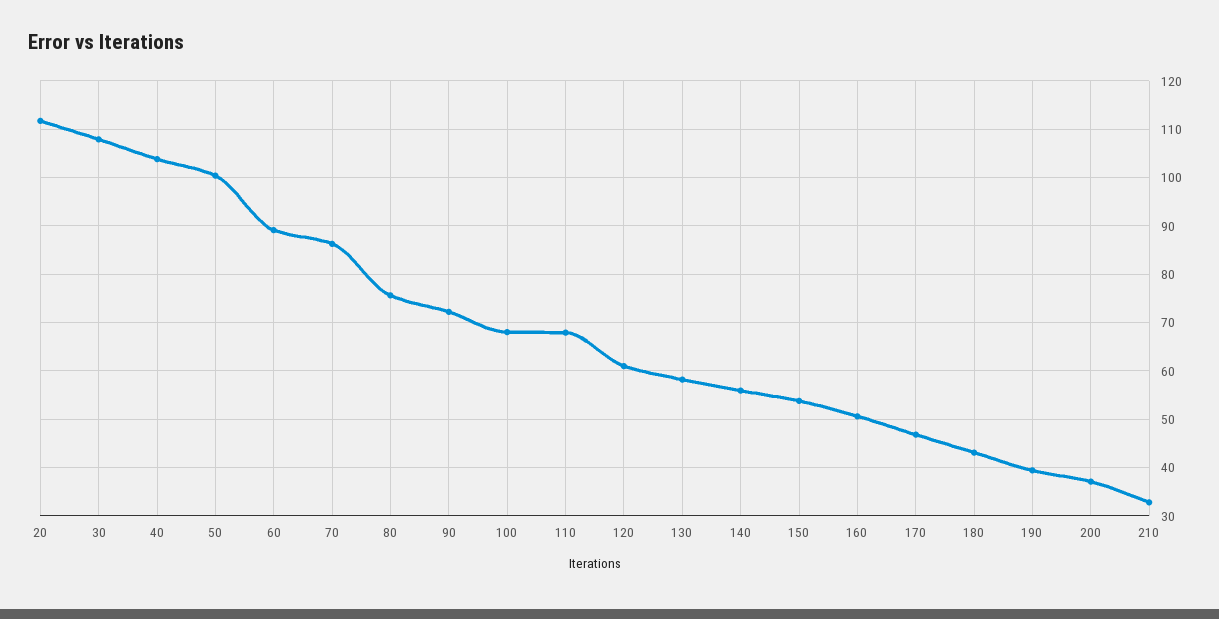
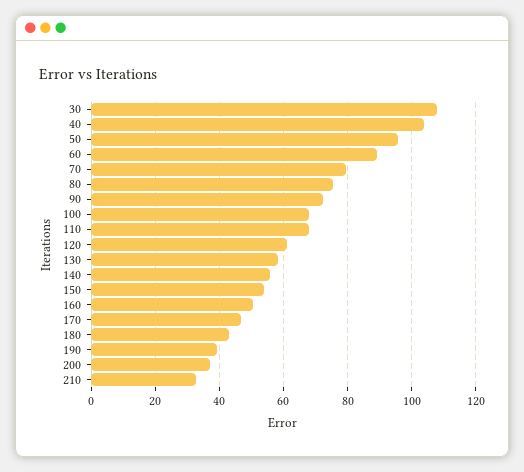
20: 112 -> none
50: 100 -> 96
70: 86 -> 80

